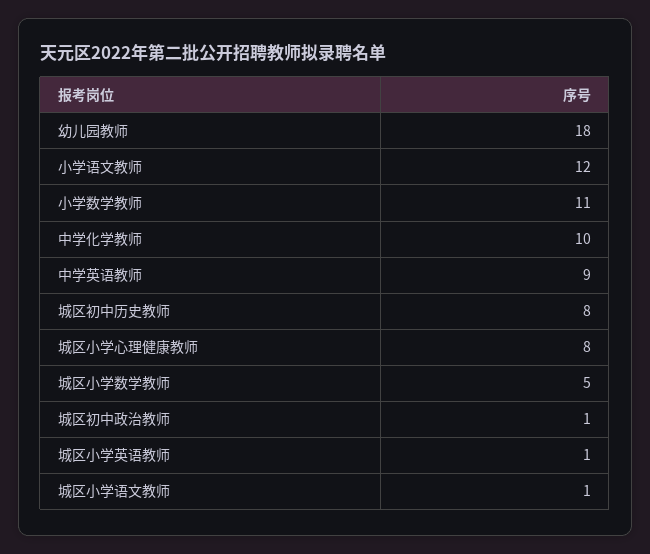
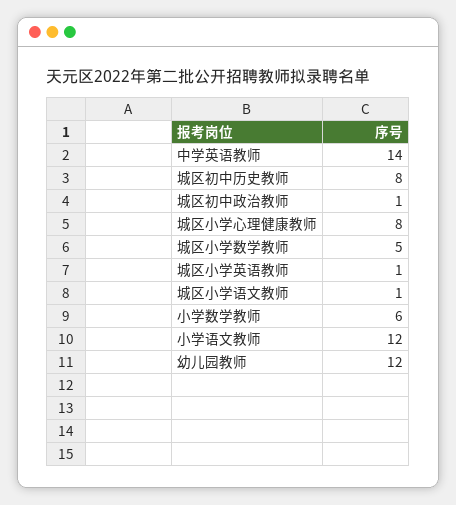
幼儿园教师: 18 -> 12
小学数学教师: 11 -> 6
中学化学教师: 10 -> none
中学英语教师: 9 -> 14

